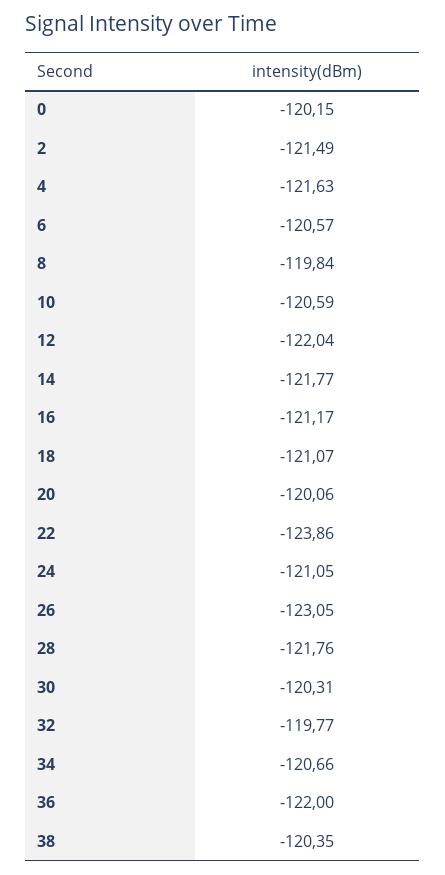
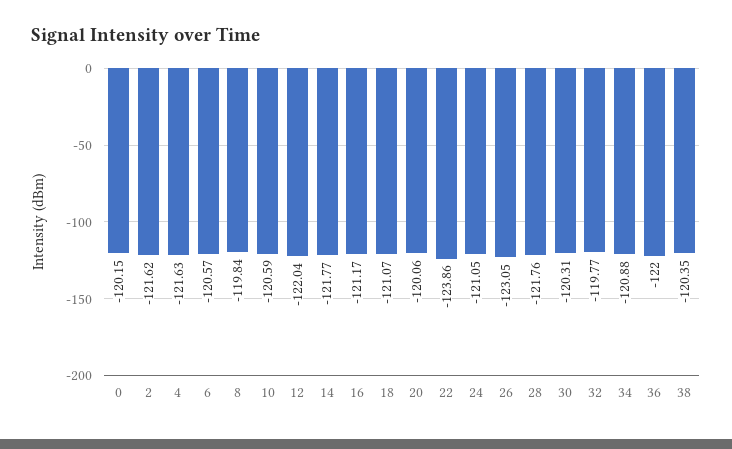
2: -121.49 -> -121.62
34: -120.66 -> -120.88

